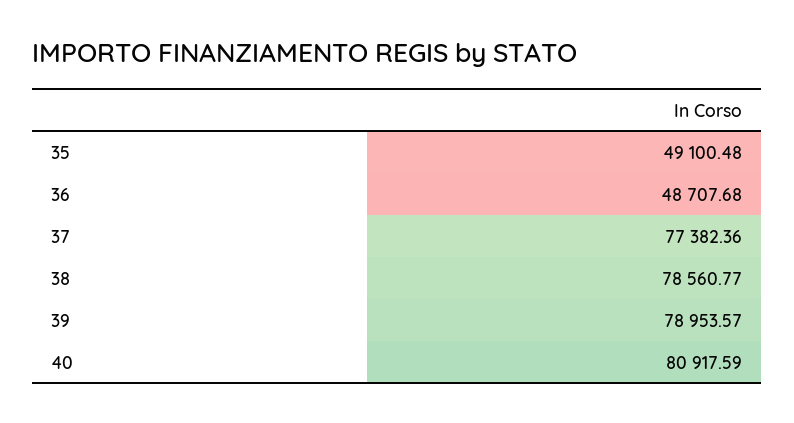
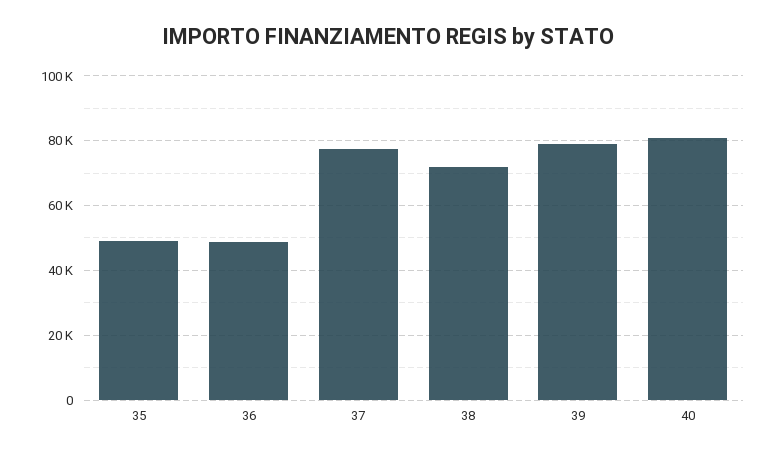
38: 78560.77 -> 72000

